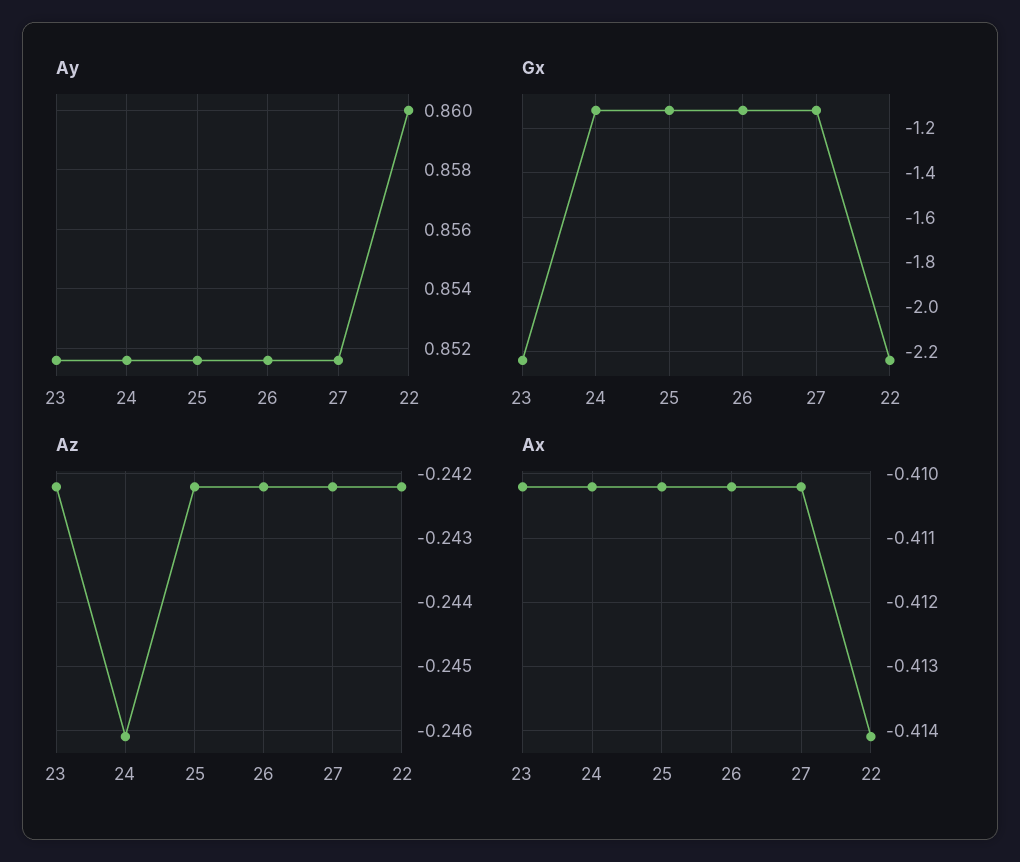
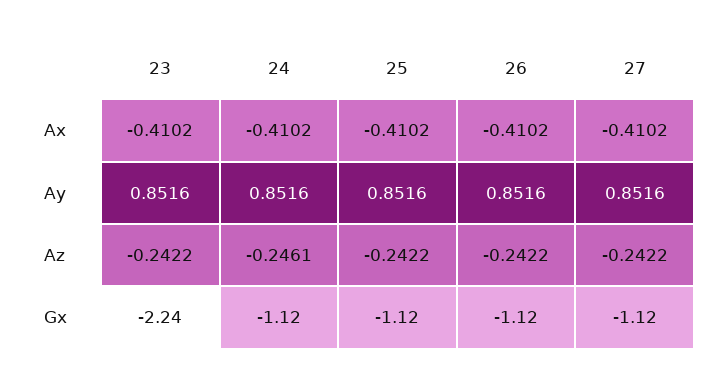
Ay, 22: 0.86 -> none
Gx, 22: -2.25 -> none
Az, 22: -0.2422 -> none
Ax, 22: -0.4141 -> none

